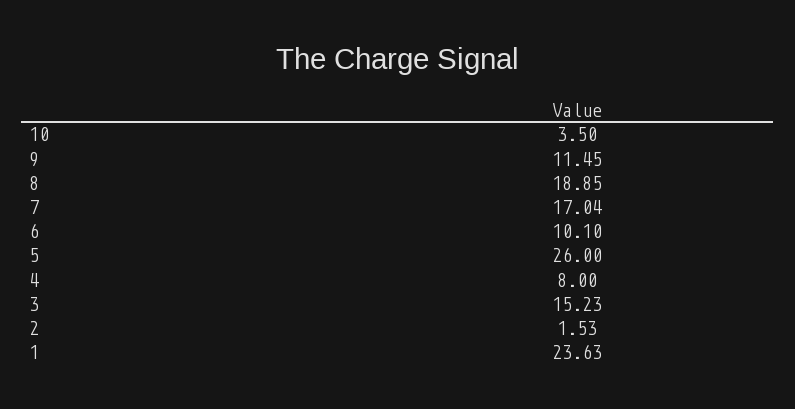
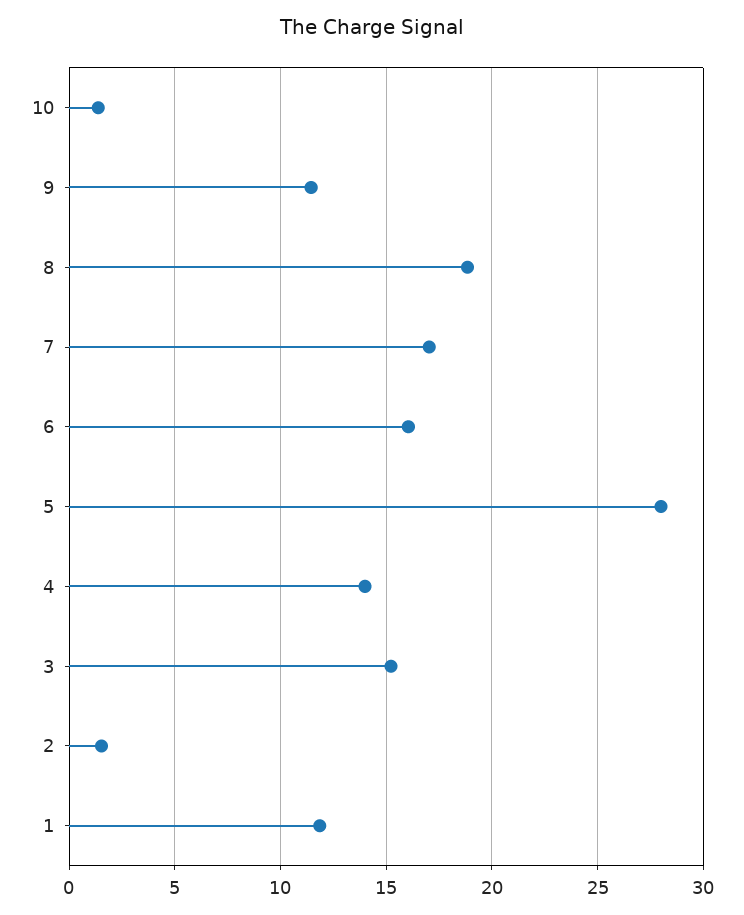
10: 3.5 -> 1.5
6: 10.1 -> 16
5: 26 -> 28
4: 8 -> 14
1: 23.63 -> 12

